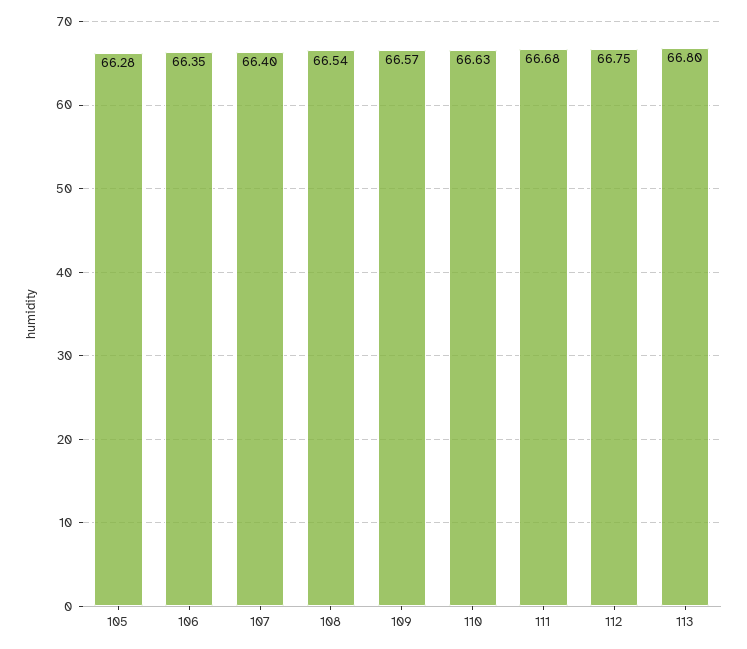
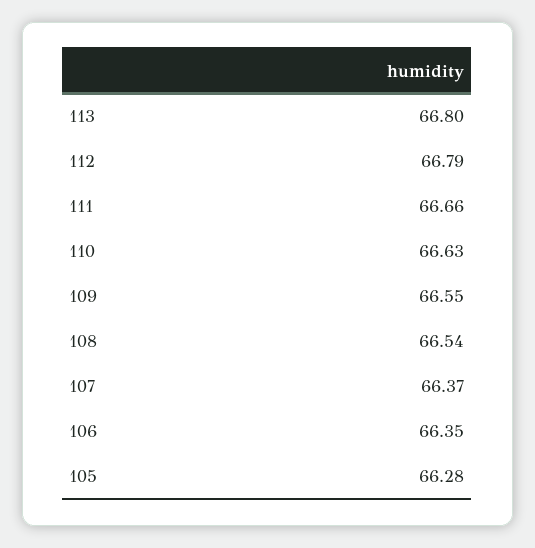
107: 66.4 -> 66.37
109: 66.57 -> 66.55
111: 66.68 -> 66.66
112: 66.75 -> 66.79

